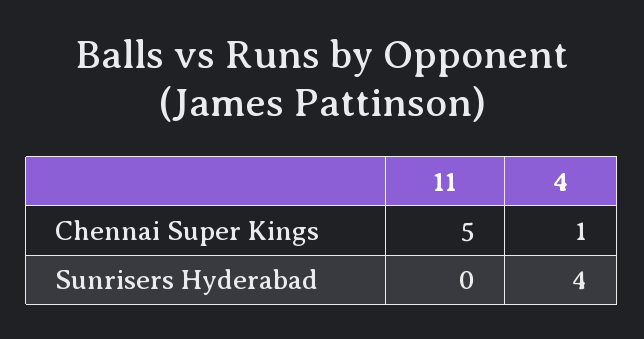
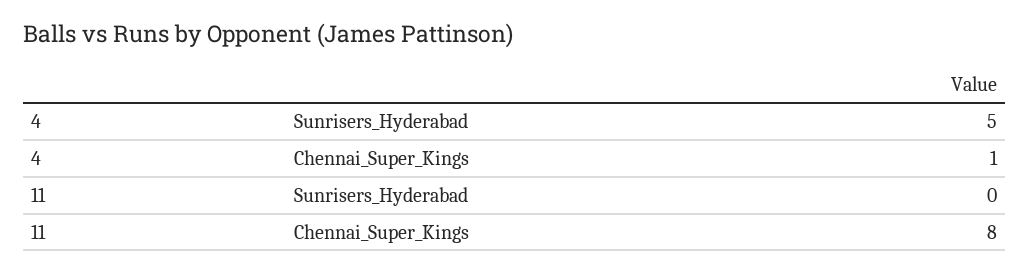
11, Chennai Super Kings: 5 -> 8
4, Sunrisers Hyderabad: 4 -> 5

